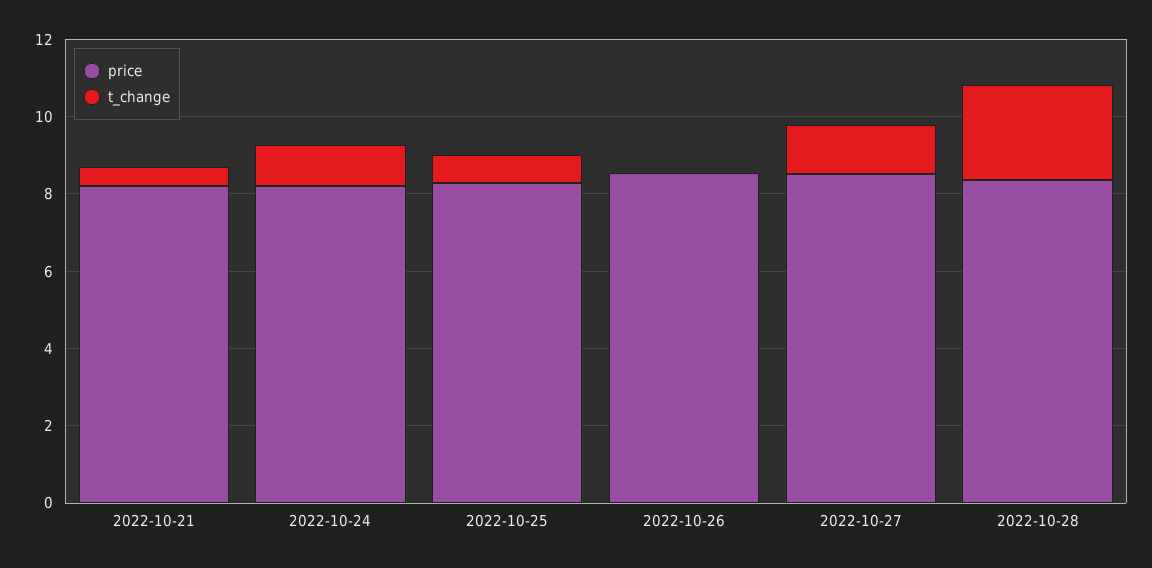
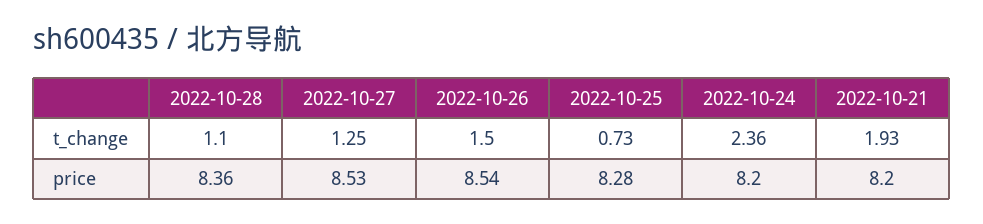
t_change, 2022-10-21: 0.5 -> 1.93
t_change, 2022-10-24: 1 -> 2.36
t_change, 2022-10-26: 0 -> 1.5
t_change, 2022-10-28: 2.5 -> 1.1

